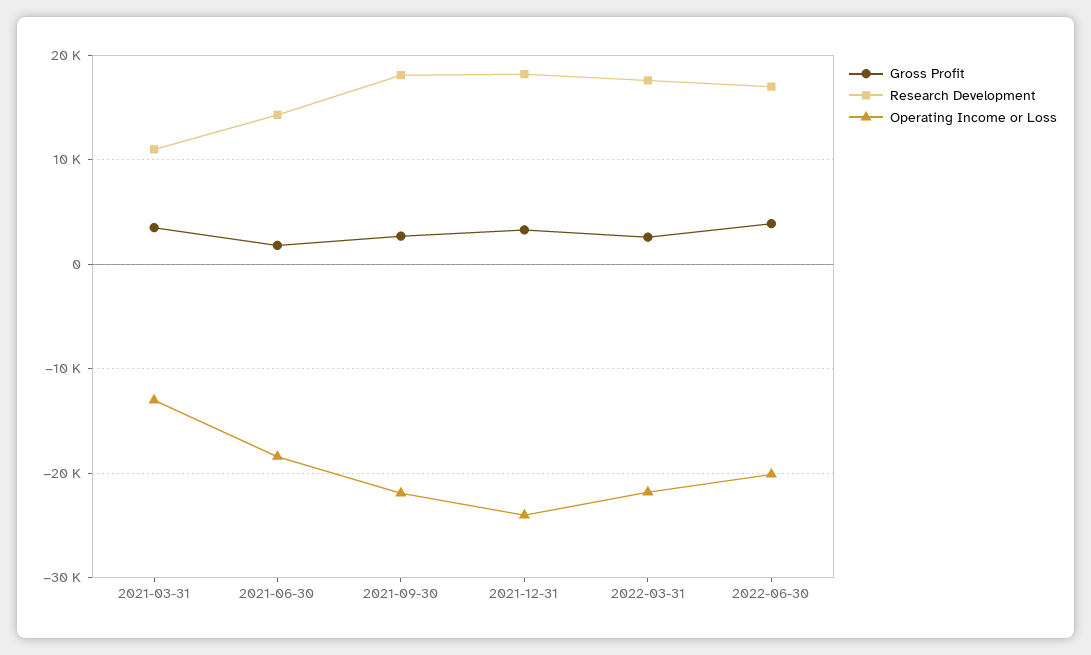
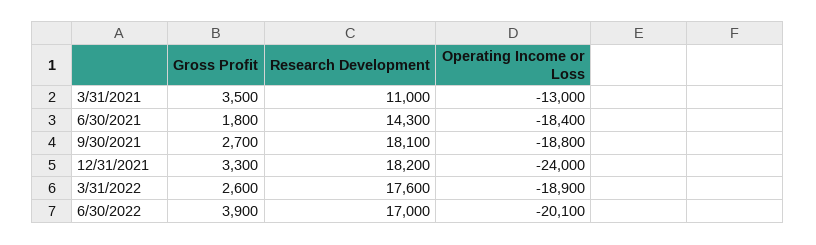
Operating Income or Loss, 2021-09-30: -22000 -> -18800
Operating Income or Loss, 2022-03-31: -22000 -> -18900

